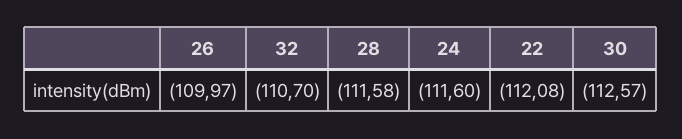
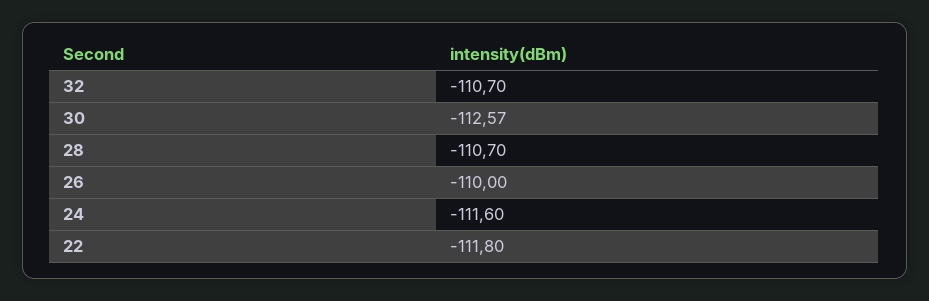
26: -109.97 -> -110
28: -111.58 -> -110.7
22: -112.08 -> -111.8

